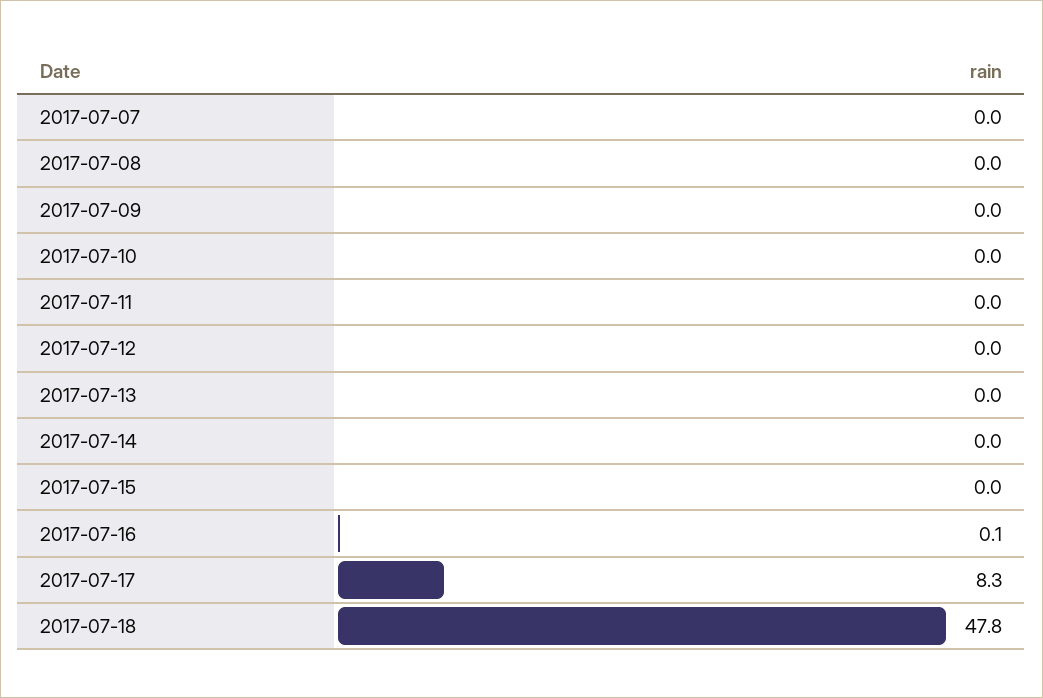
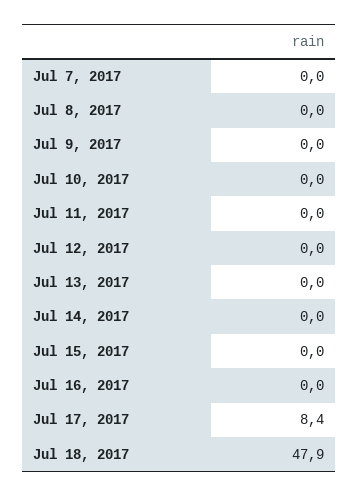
2017-07-16: 0.1 -> 0
2017-07-17: 8.3 -> 8.4
2017-07-18: 47.8 -> 47.9

